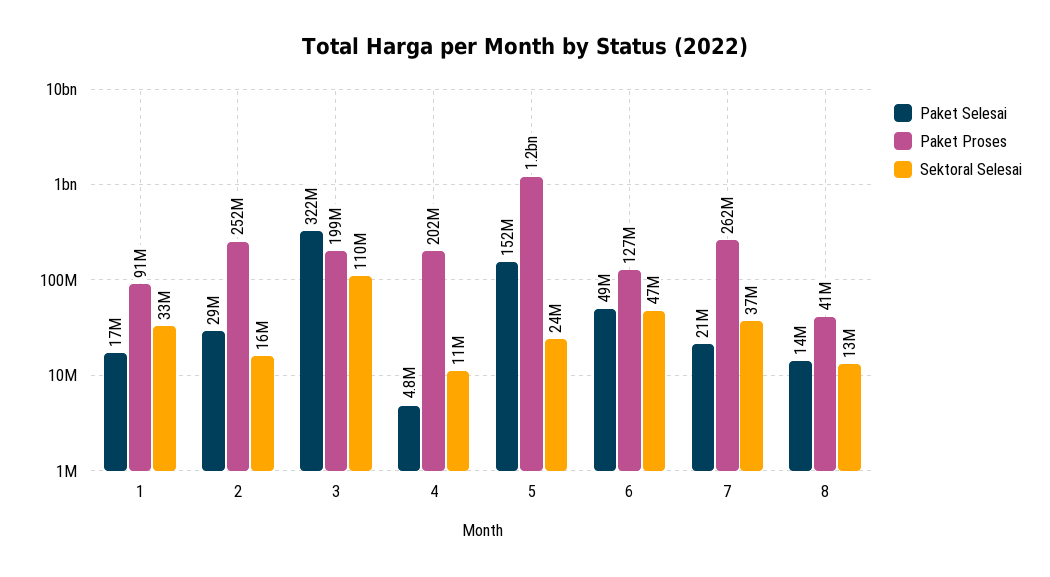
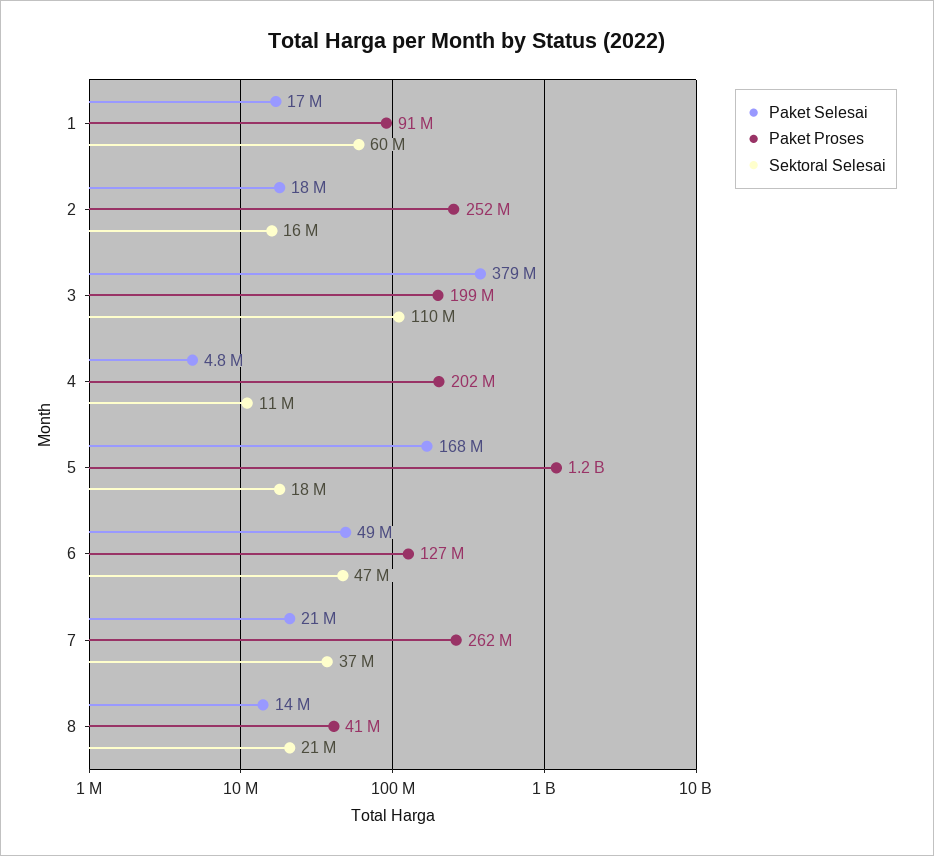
Sektoral Selesai, 1: 33000000 -> 60000000
Paket Selesai, 2: 29000000 -> 18000000
Paket Selesai, 3: 322000000 -> 379000000
Paket Selesai, 5: 152000000 -> 168000000
Sektoral Selesai, 5: 24000000 -> 18000000
Sektoral Selesai, 8: 13000000 -> 21000000

